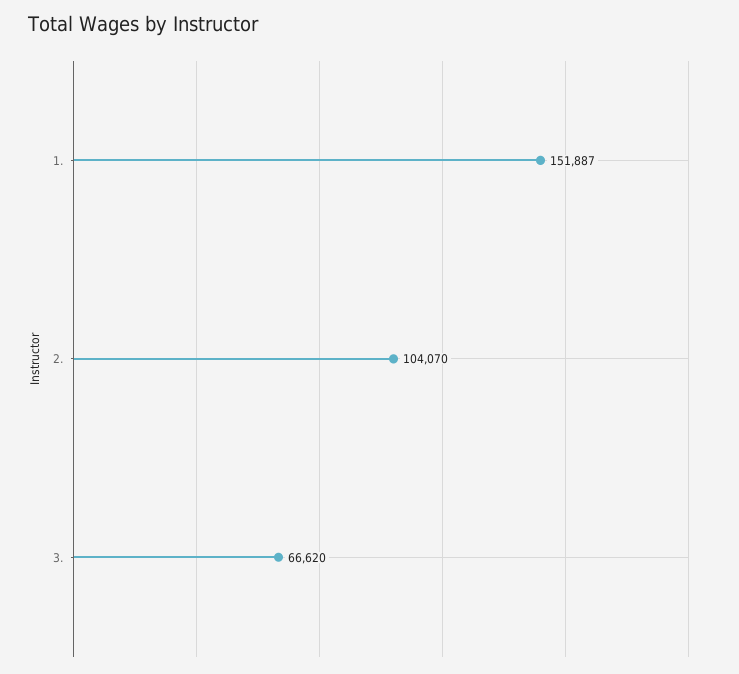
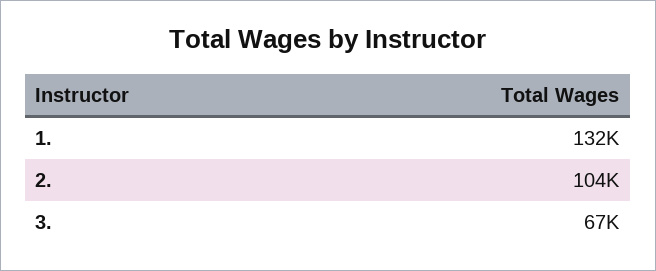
1.: 151887 -> 132000

